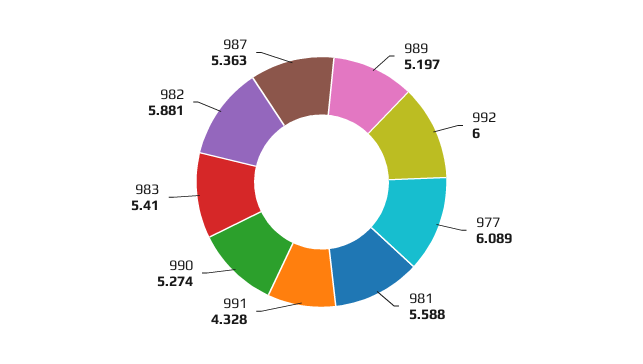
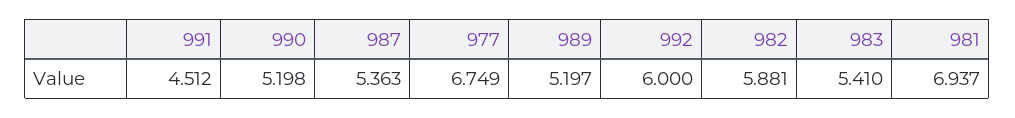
977: 6.089 -> 6.749
981: 5.588 -> 6.937
991: 4.328 -> 4.512
990: 5.274 -> 5.198

